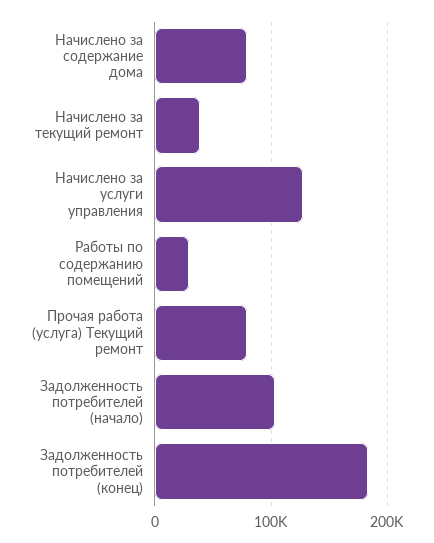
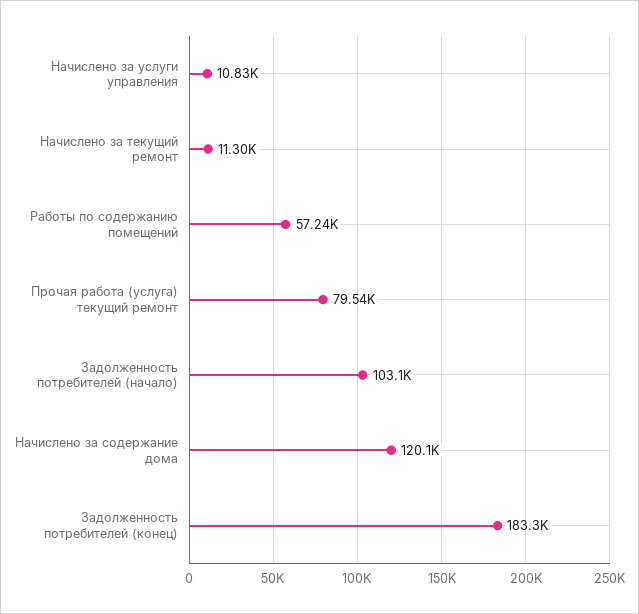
Начислено за содержание дома: 80000 -> 120100
Начислено за текущий ремонт: 40000 -> 11300
Начислено за услуги управления: 130000 -> 10830
Работы по содержанию помещений: 30000 -> 57240

